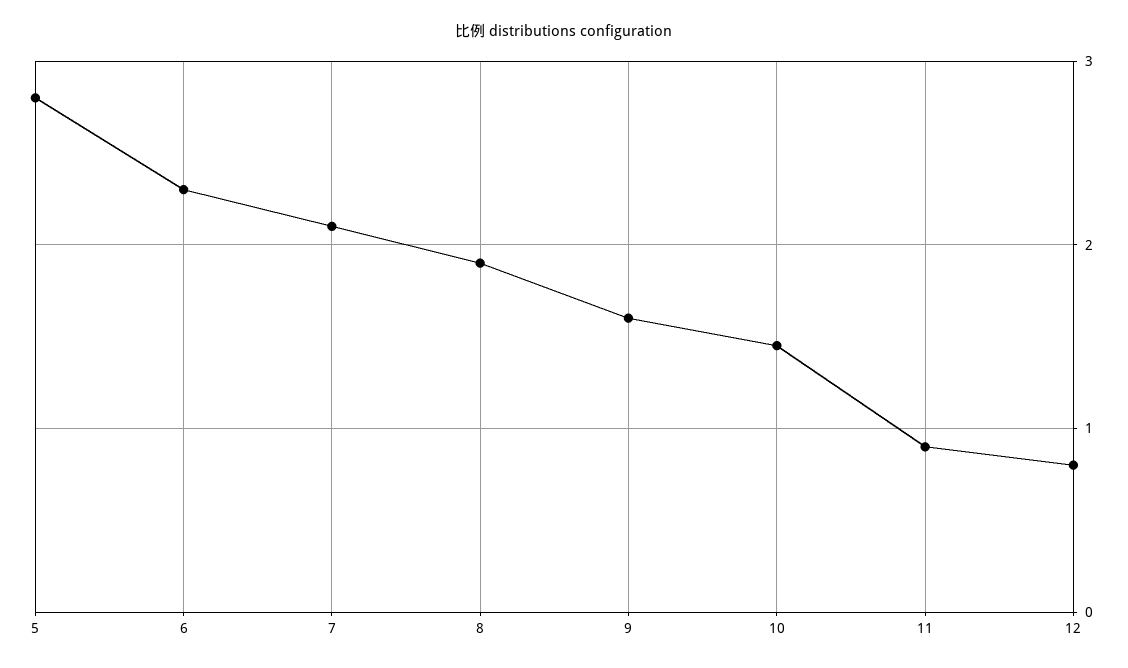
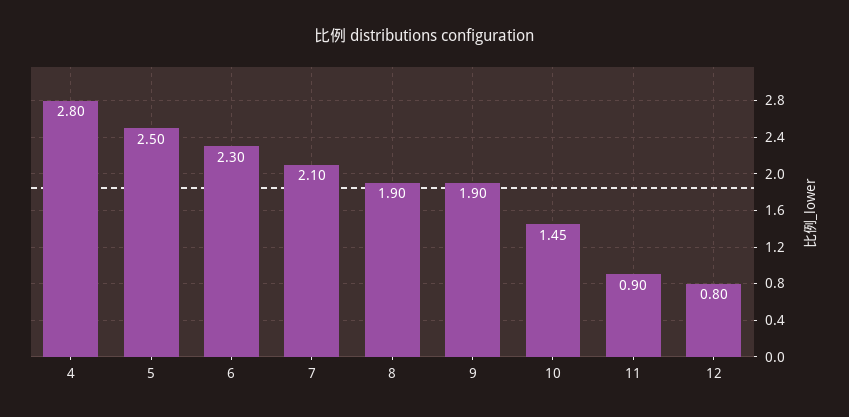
5: 2.8 -> 2.5
9: 1.6 -> 1.9
4: none -> 2.8

